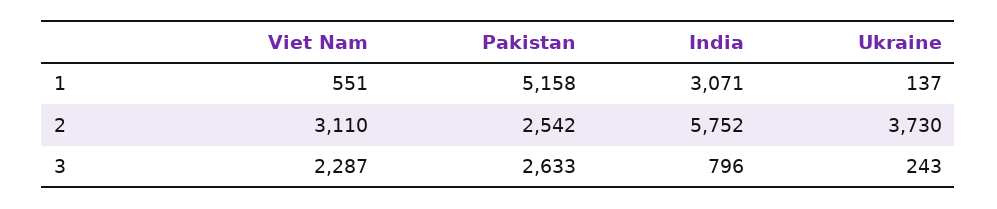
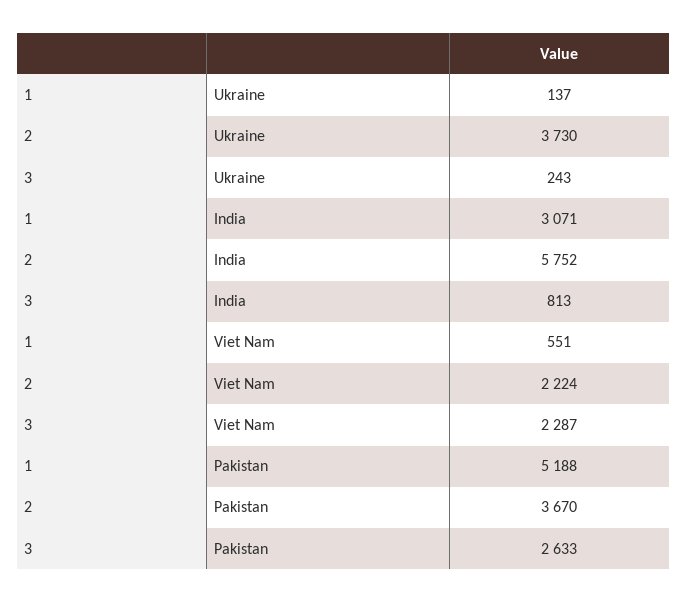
Pakistan, 1: 5158 -> 5188
Viet Nam, 2: 3110 -> 2224
Pakistan, 2: 2542 -> 3670
India, 3: 796 -> 813

